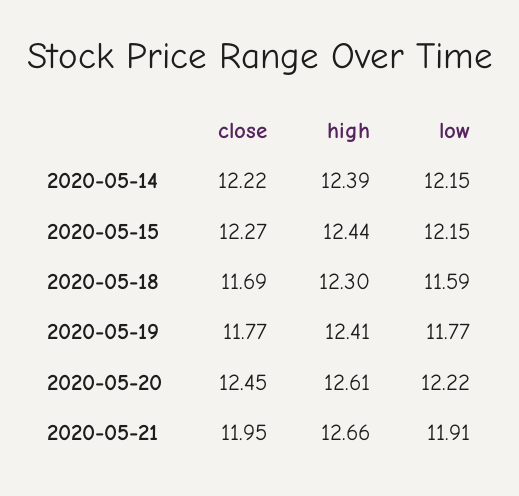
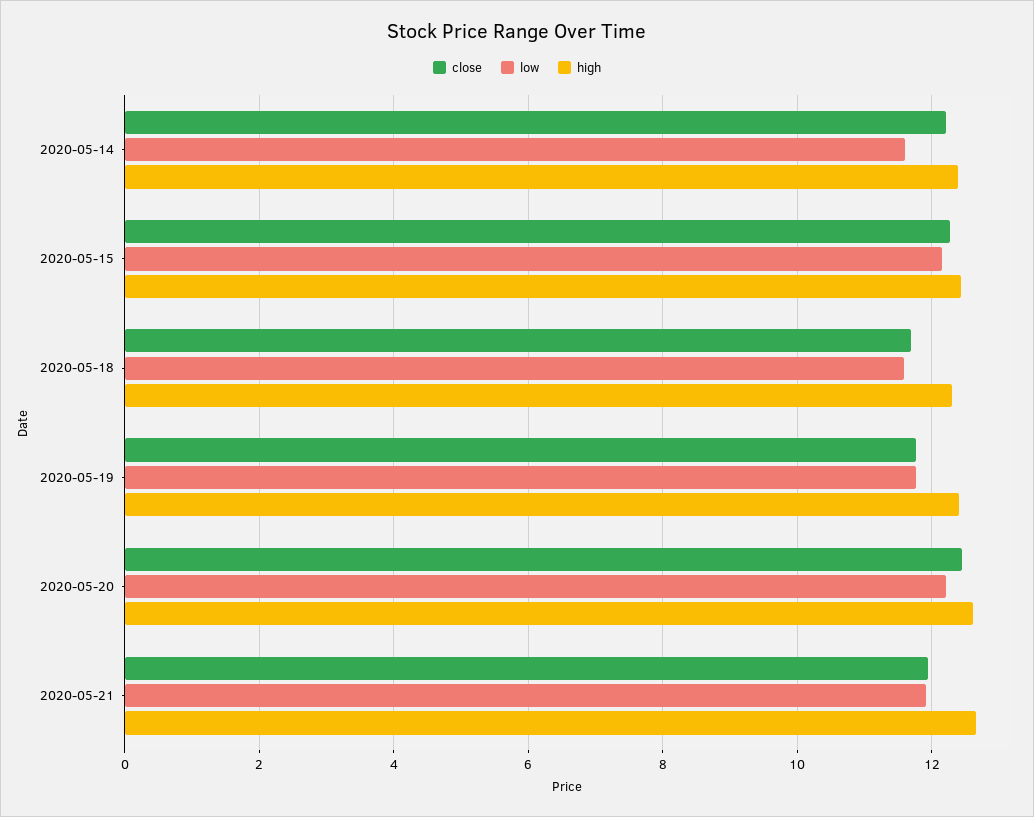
low, 2020-05-14: 12.15 -> 11.6

